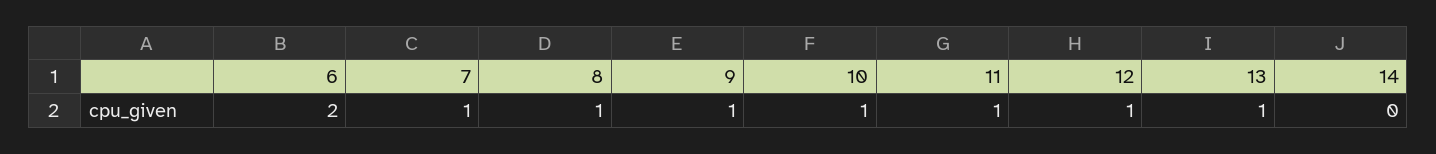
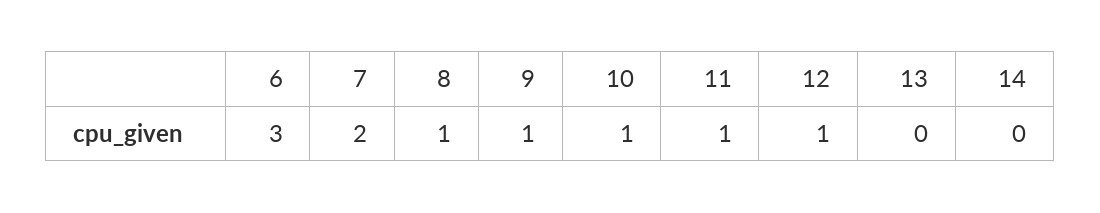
6: 2 -> 3
7: 1 -> 2
13: 1 -> 0

